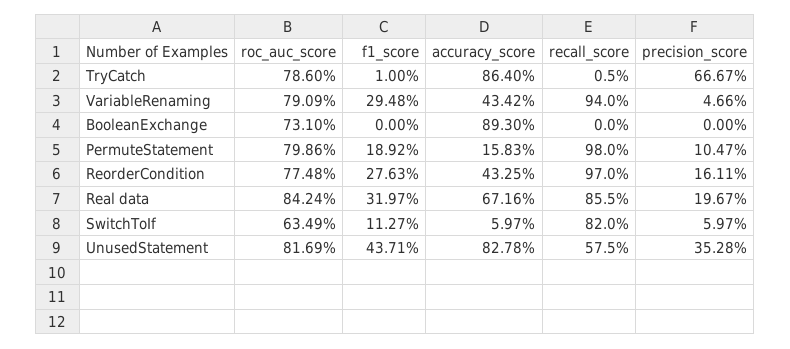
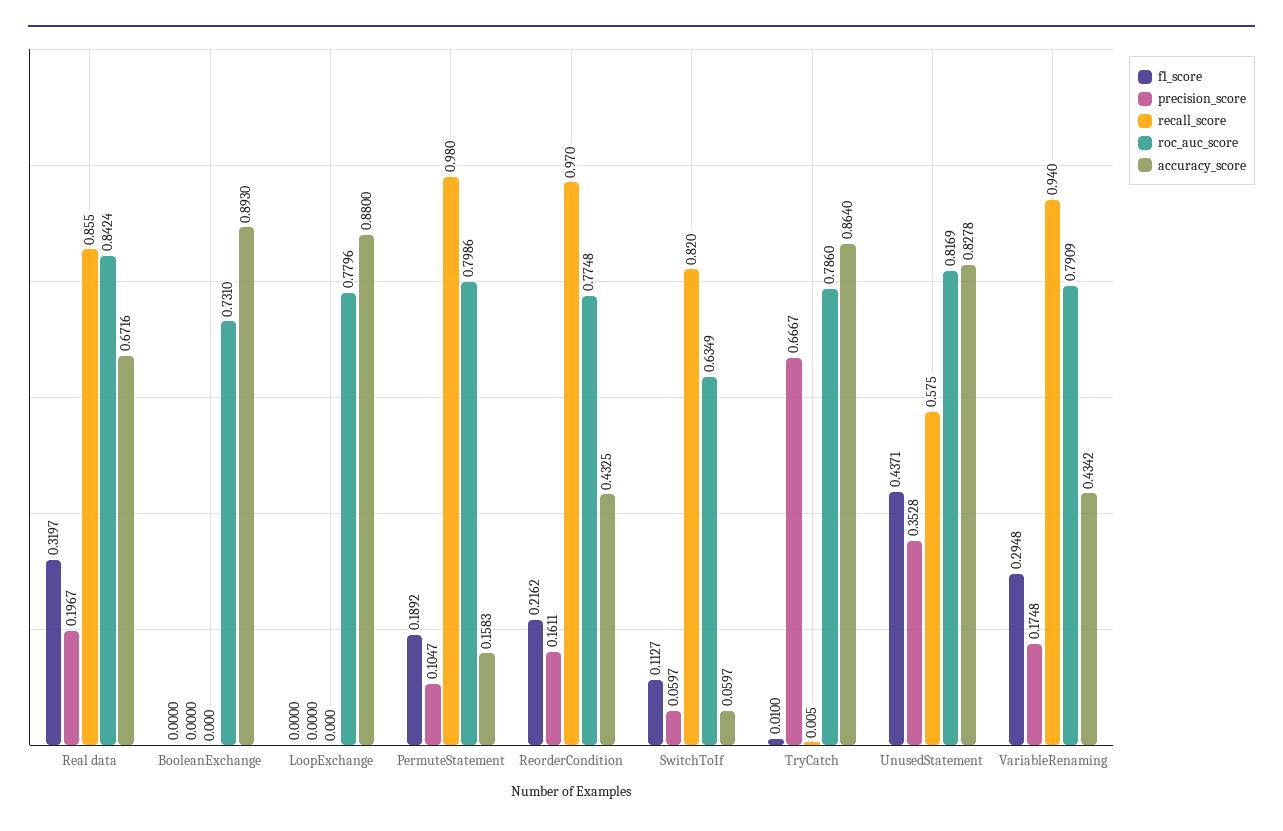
precision_score, VariableRenaming: 0.0466 -> 0.1748
f1_score, ReorderCondition: 0.2763 -> 0.2162
f1_score, LoopExchange: none -> 0
precision_score, LoopExchange: none -> 0
recall_score, LoopExchange: none -> 0
roc_auc_score, LoopExchange: none -> 0.7796
accuracy_score, LoopExchange: none -> 0.88

